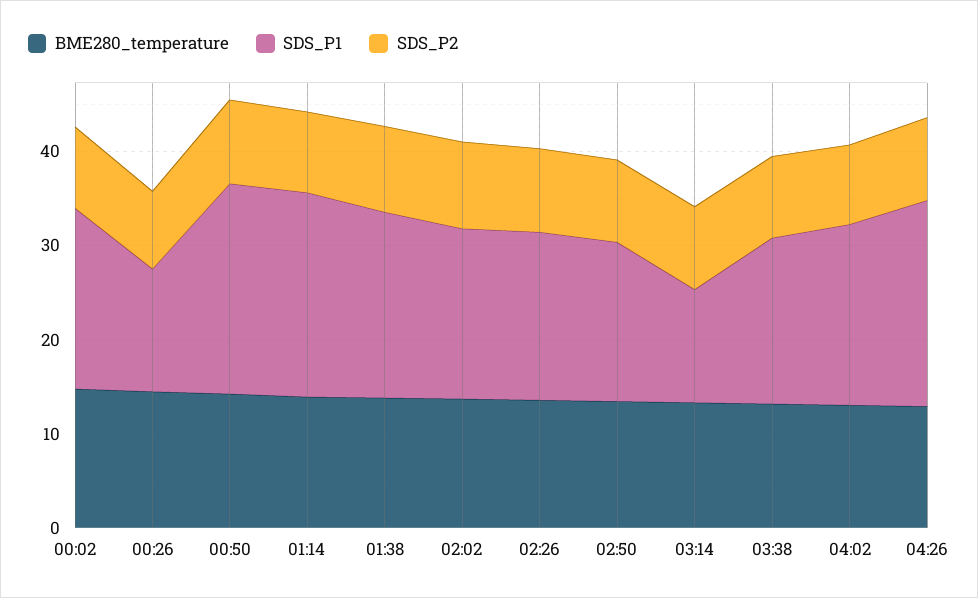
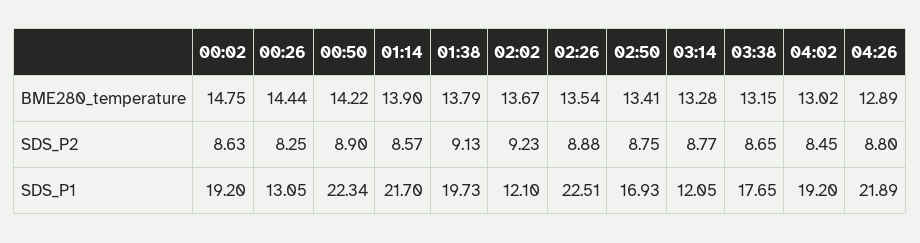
SDS_P1, 02:02: 18 -> 12.1
SDS_P1, 02:26: 18 -> 22.51

